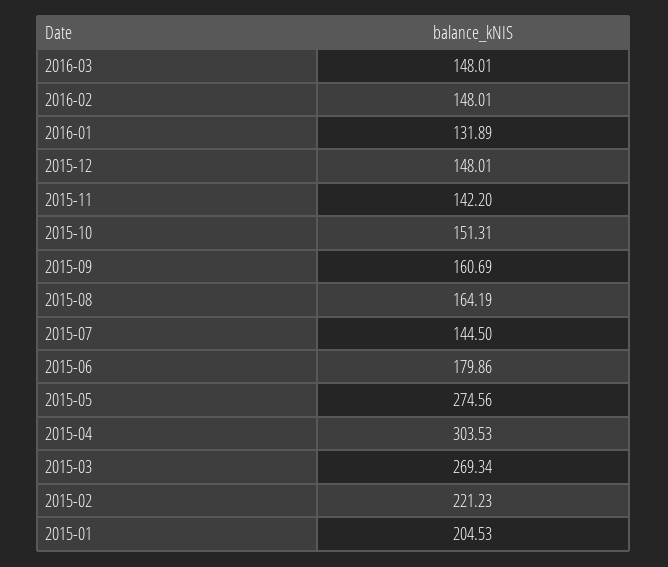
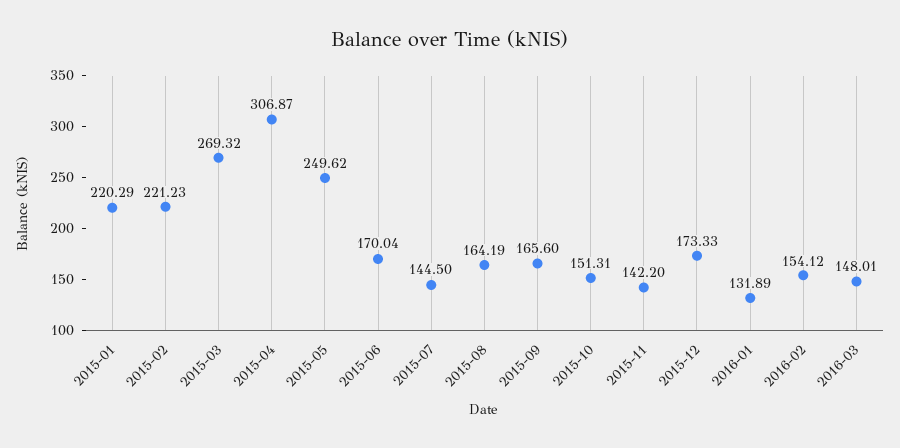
2016-02: 148.01 -> 154.12
2015-12: 148.01 -> 173.33
2015-09: 160.69 -> 165.6
2015-06: 179.86 -> 170.04
2015-05: 274.56 -> 249.62
2015-04: 303.53 -> 306.87
2015-03: 269.34 -> 269.32
2015-01: 204.53 -> 220.29

